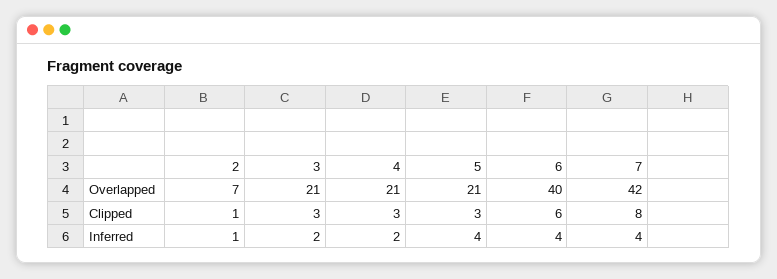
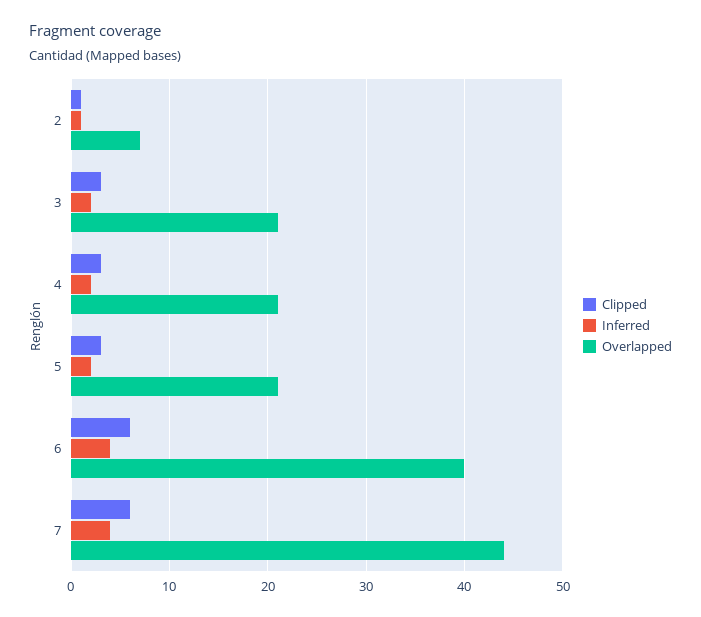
Overlapped, 7: 42 -> 44
Clipped, 7: 8 -> 6
Inferred, 5: 4 -> 2

